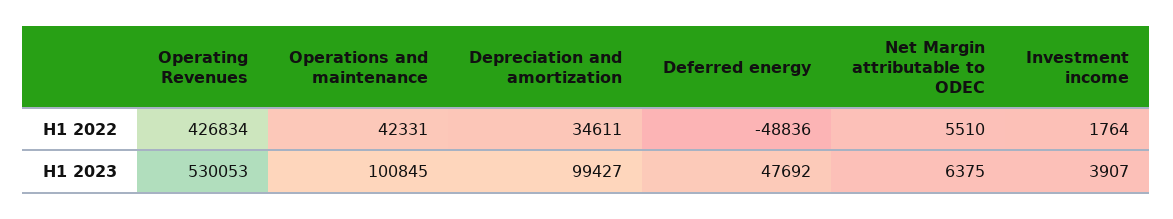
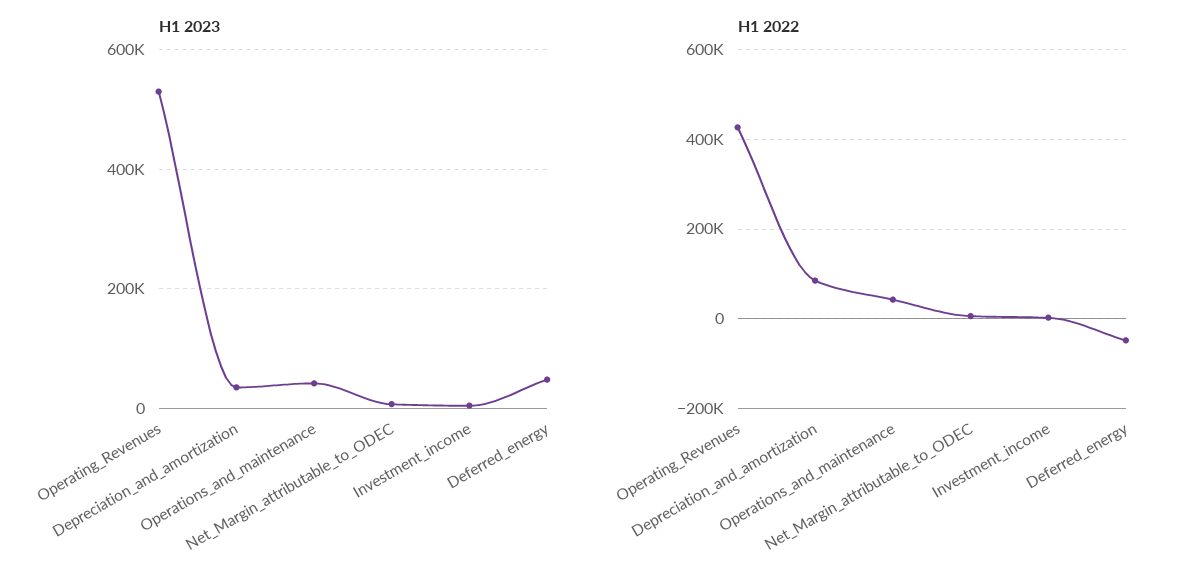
H1 2022, Depreciation and amortization: 34611 -> 80000
H1 2023, Operations and maintenance: 100845 -> 40000
H1 2023, Depreciation and amortization: 99427 -> 40000

